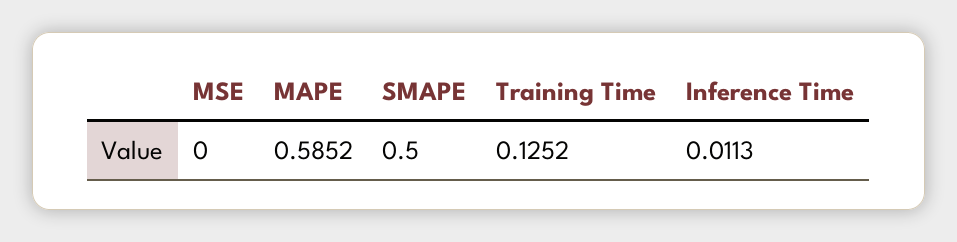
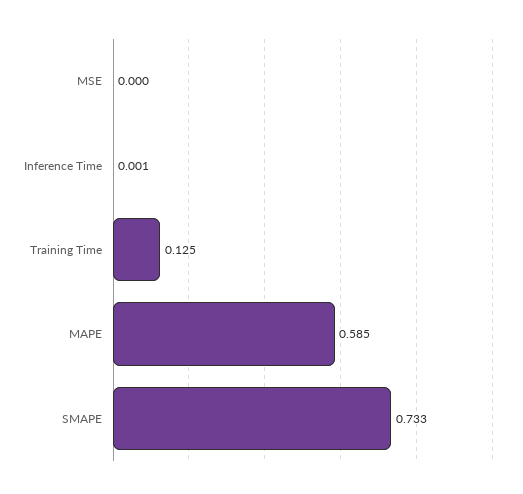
SMAPE: 0.5 -> 0.733
Inference Time: 0.0113 -> 0.001

